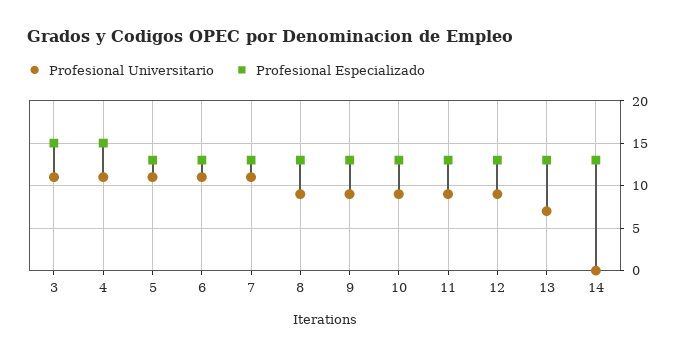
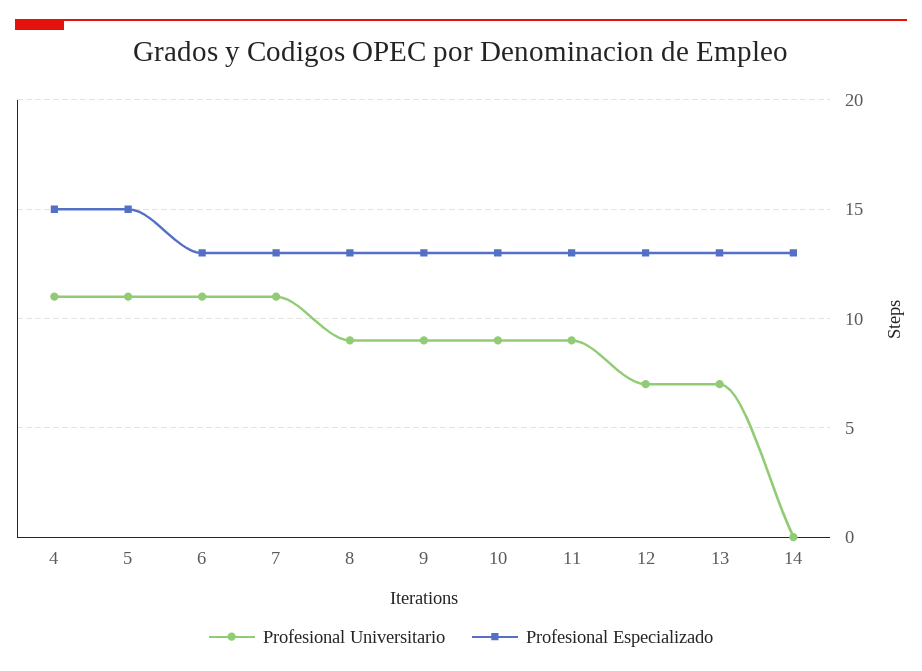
Profesional Universitario, 3: 11 -> none
Profesional Especializado, 3: 15 -> none
Profesional Especializado, 5: 13 -> 15
Profesional Universitario, 12: 9 -> 7

